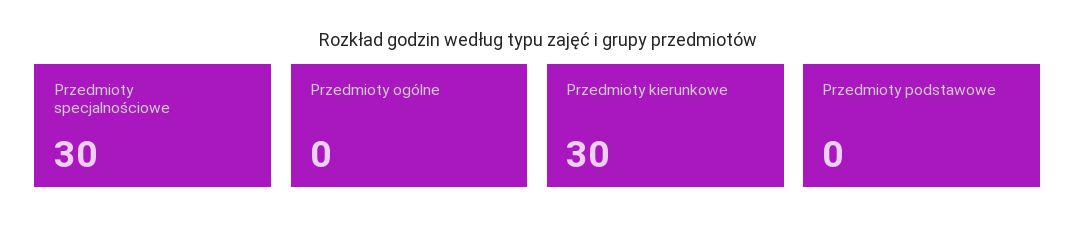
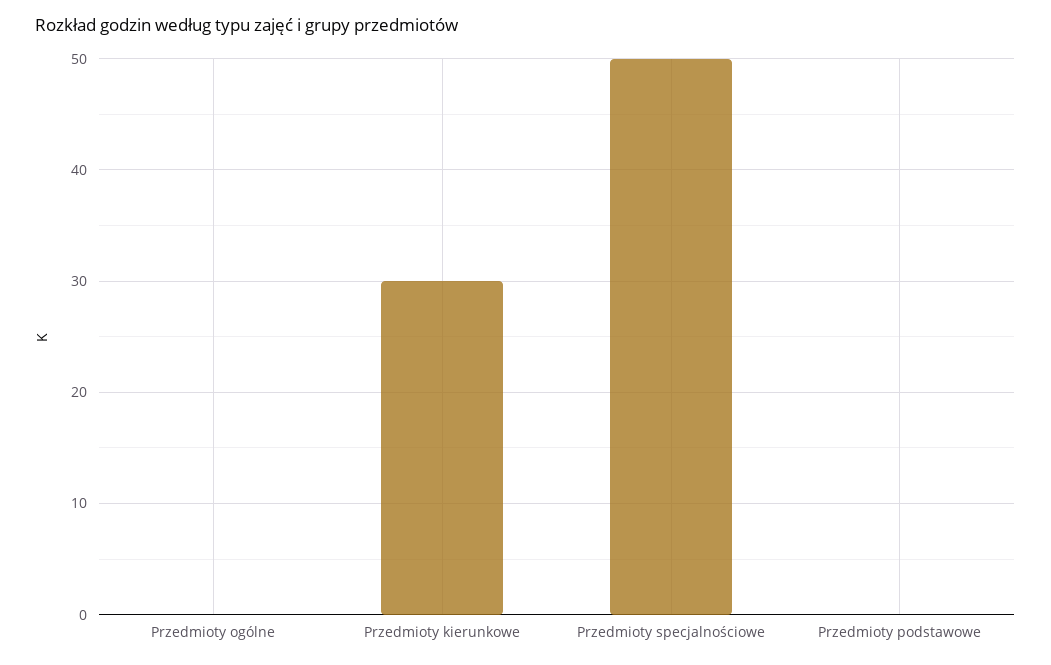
Przedmioty specjalnościowe: 30 -> 50

